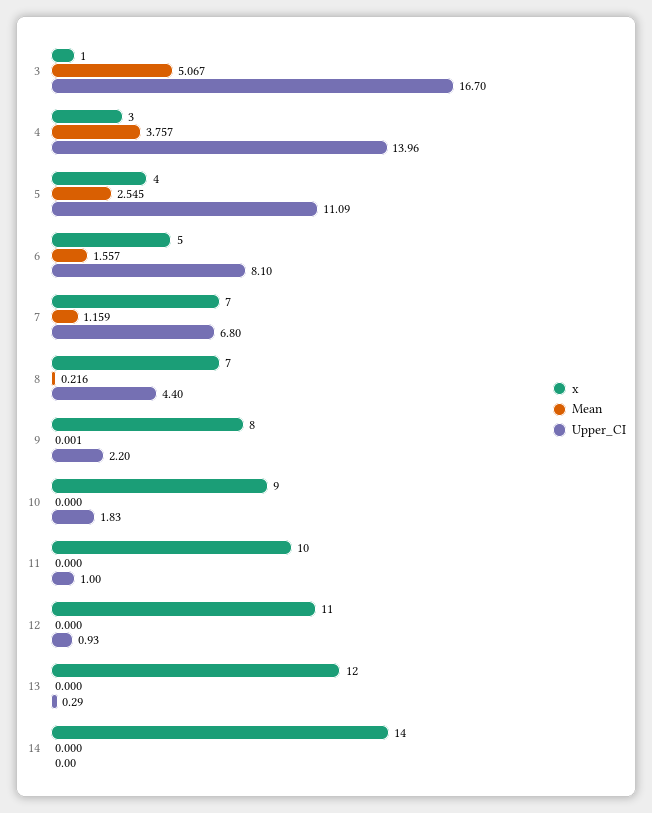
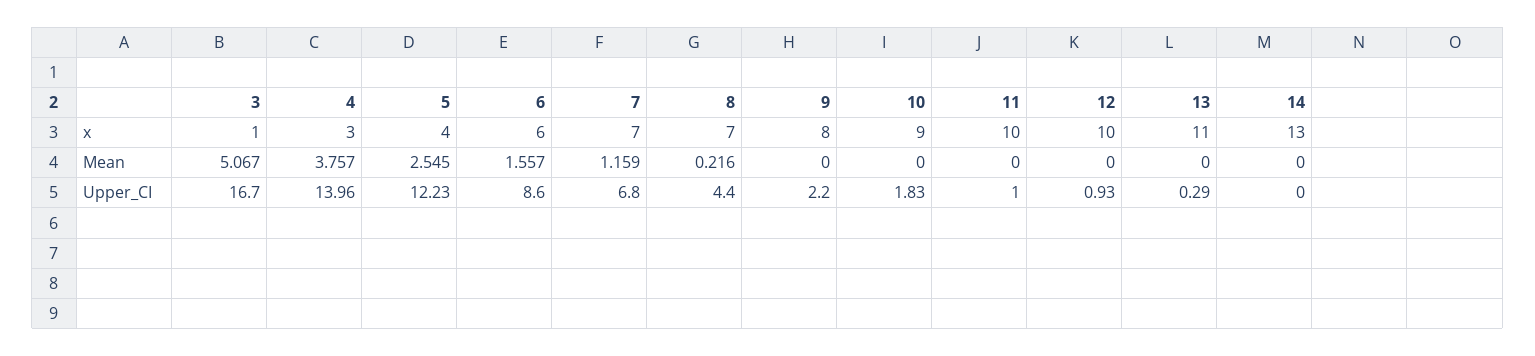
Upper_CI, 5: 11.09 -> 12.23
x, 6: 5 -> 6
Upper_CI, 6: 8.1 -> 8.6
Mean, 9: 0.001 -> 0
x, 12: 11 -> 10
x, 13: 12 -> 11
x, 14: 14 -> 13

